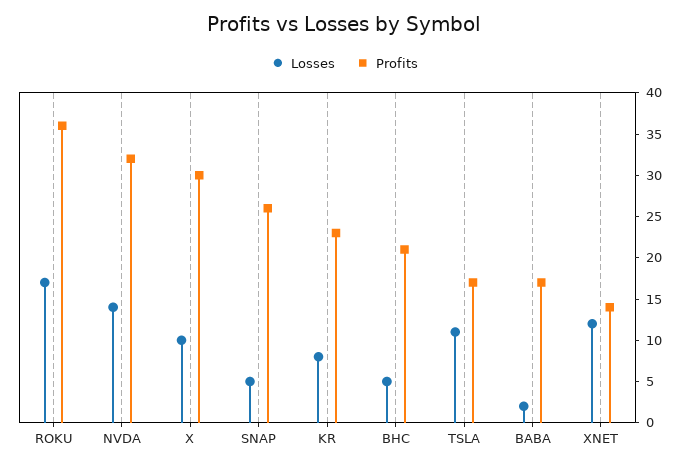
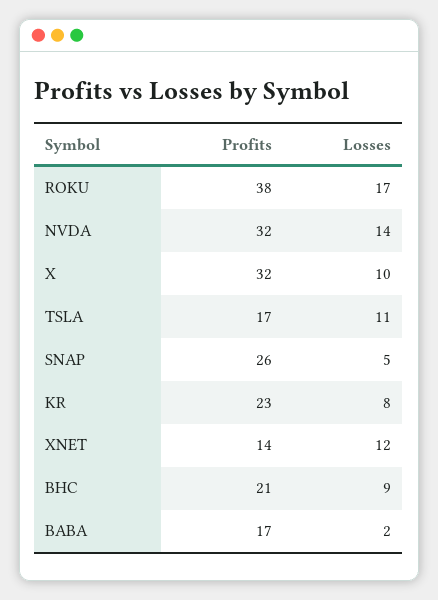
Profits, ROKU: 36 -> 38
Profits, X: 30 -> 32
Losses, BHC: 5 -> 9

